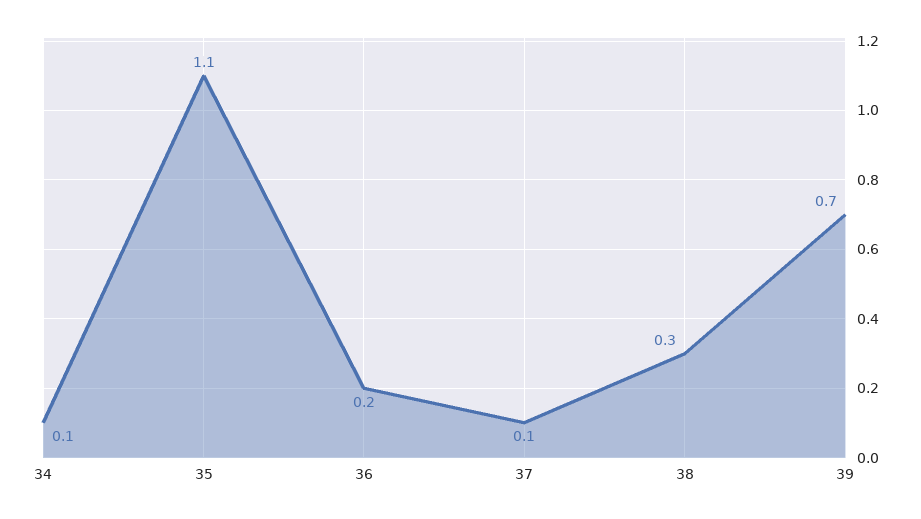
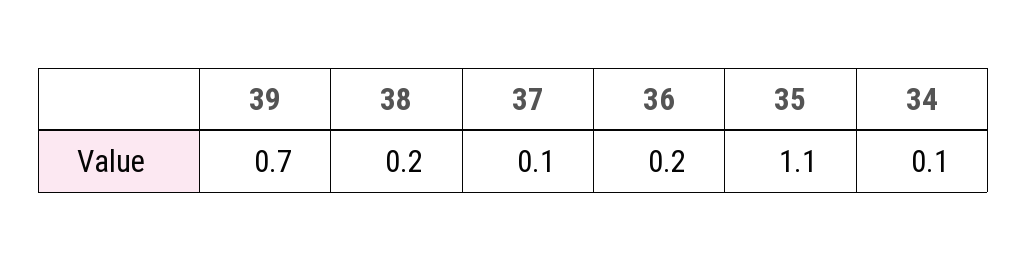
38: 0.3 -> 0.2

